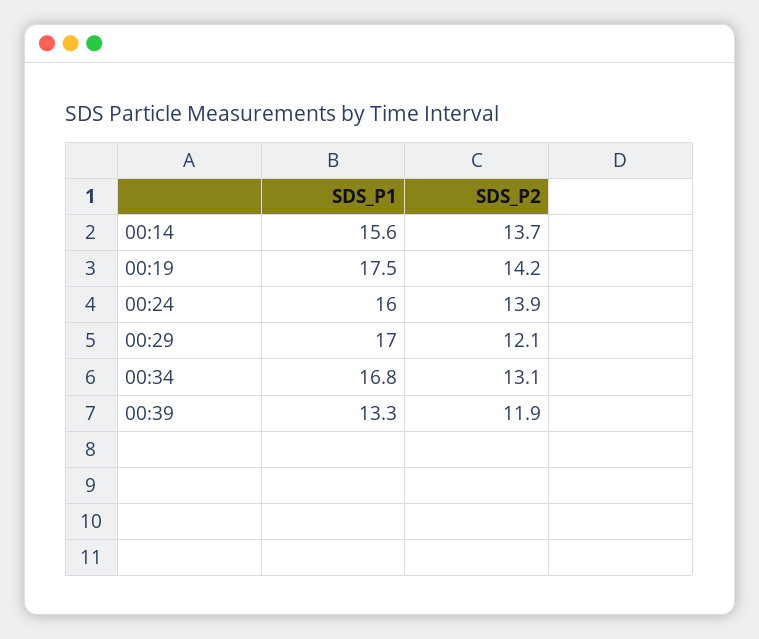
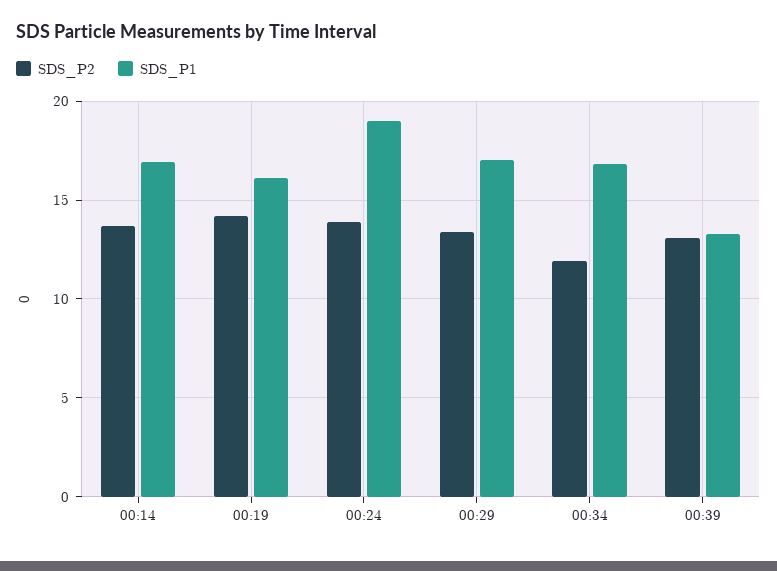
SDS_P1, 00:14: 15.6 -> 17
SDS_P1, 00:19: 17.5 -> 16
SDS_P1, 00:24: 16 -> 19
SDS_P2, 00:29: 12.1 -> 13.5
SDS_P2, 00:34: 13.1 -> 12
SDS_P2, 00:39: 11.9 -> 13

